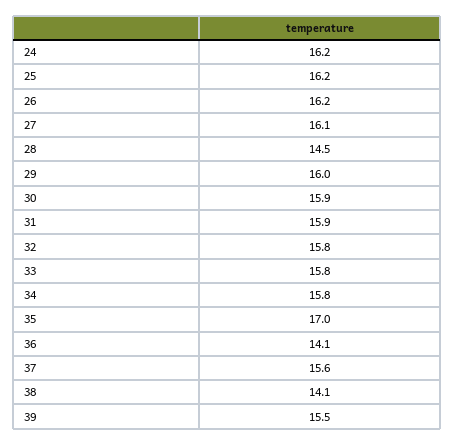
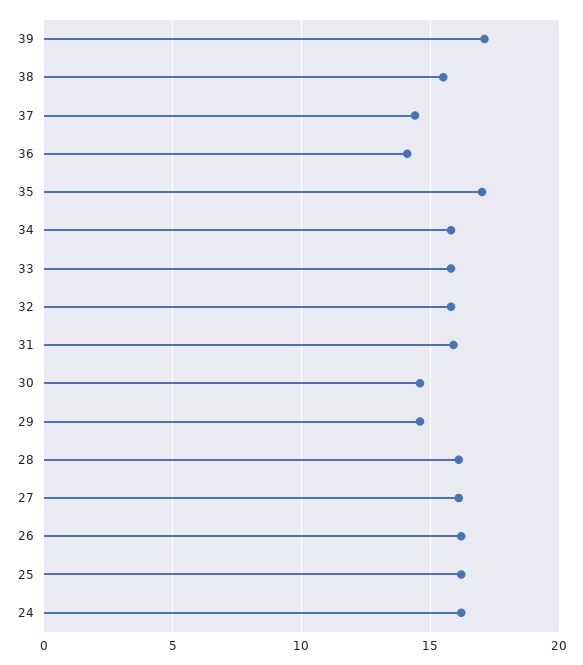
28: 14.5 -> 16
29: 16 -> 14.5
30: 15.9 -> 14.5
37: 15.6 -> 14.5
38: 14.1 -> 15.5
39: 15.5 -> 17

